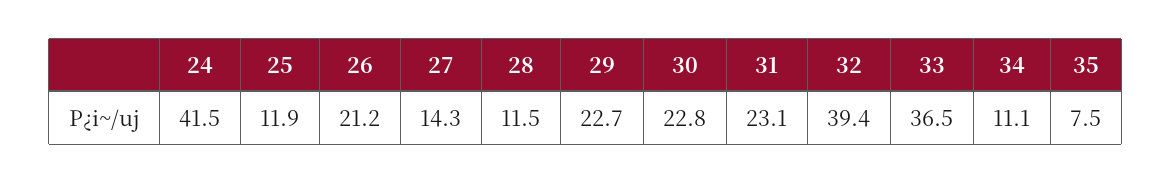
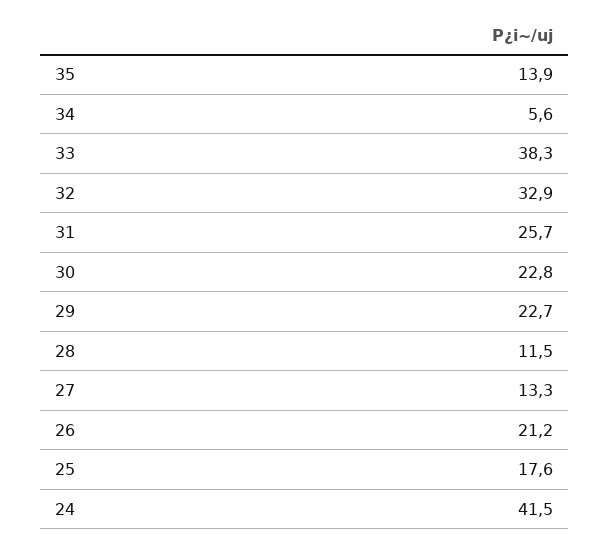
25: 11.9 -> 17.6
27: 14.3 -> 13.3
31: 23.1 -> 25.7
32: 39.4 -> 32.9
33: 36.5 -> 38.3
34: 11.1 -> 5.6
35: 7.5 -> 13.9

